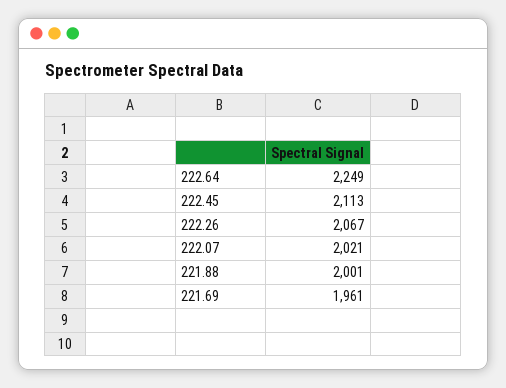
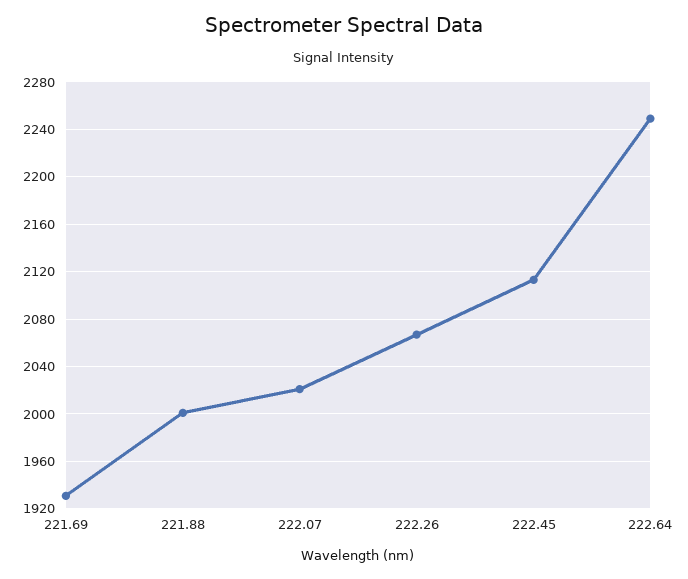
221.69: 1961 -> 1930

